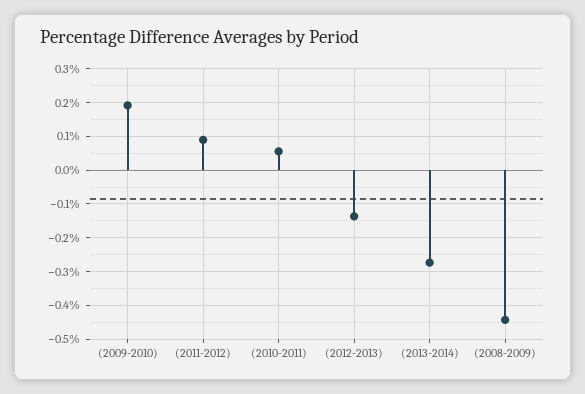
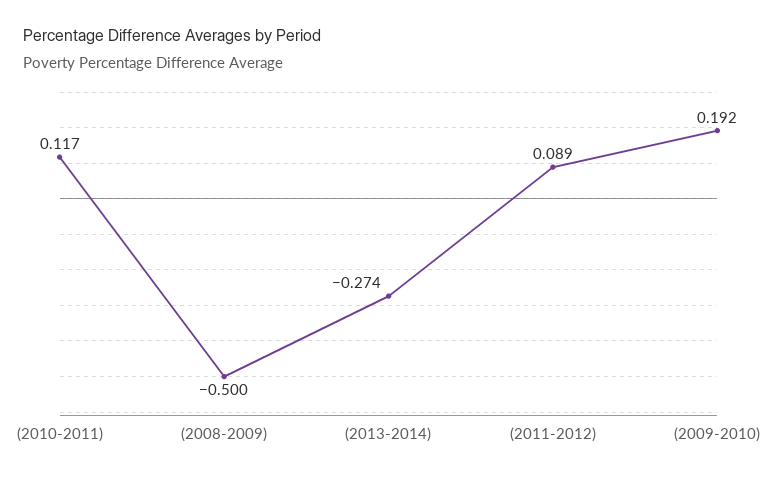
(2010-2011): 0.06 -> 0.117
(2012-2013): -0.14 -> none
(2008-2009): -0.44 -> -0.5

